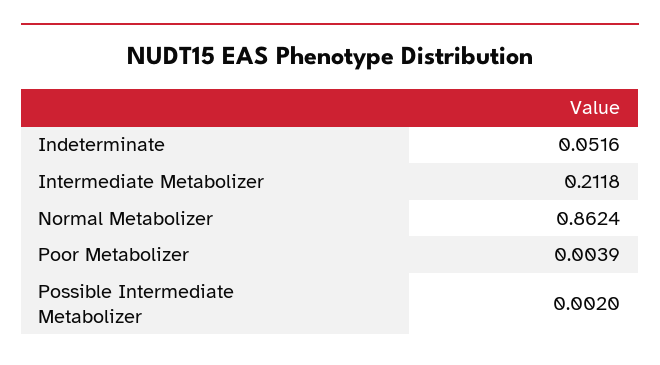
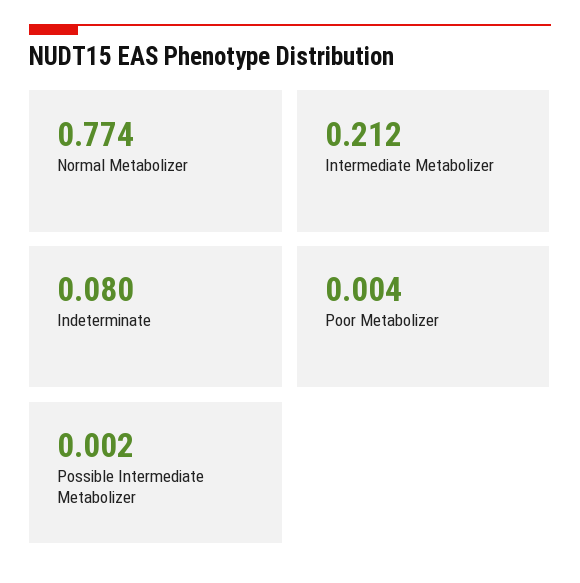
Indeterminate: 0.0516 -> 0.08
Normal Metabolizer: 0.8624 -> 0.774

